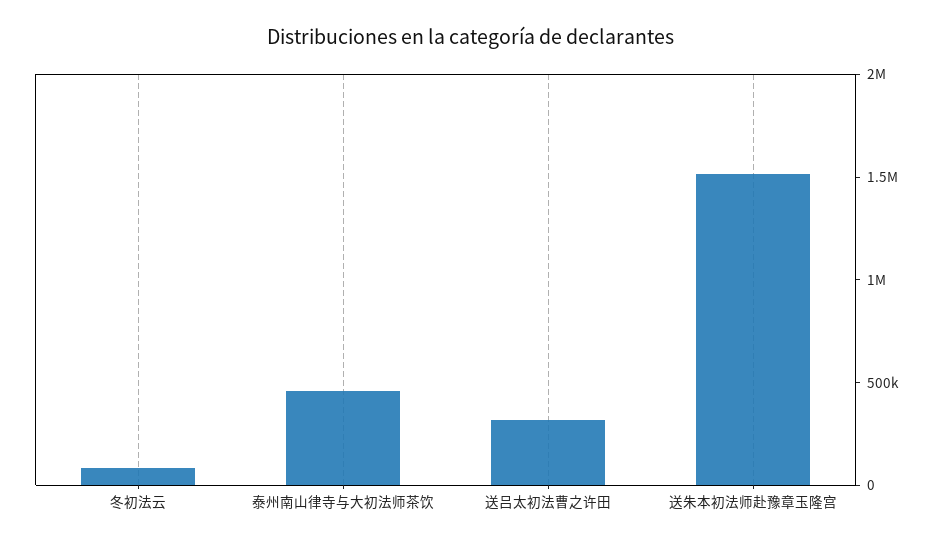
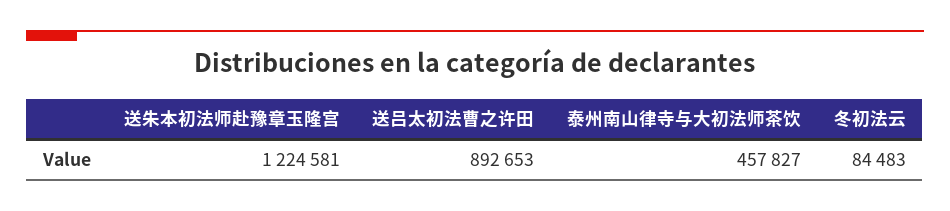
送吕太初法曹之许田: 300000 -> 892653
送朱本初法师赴豫章玉隆宫: 1500000 -> 1224581

